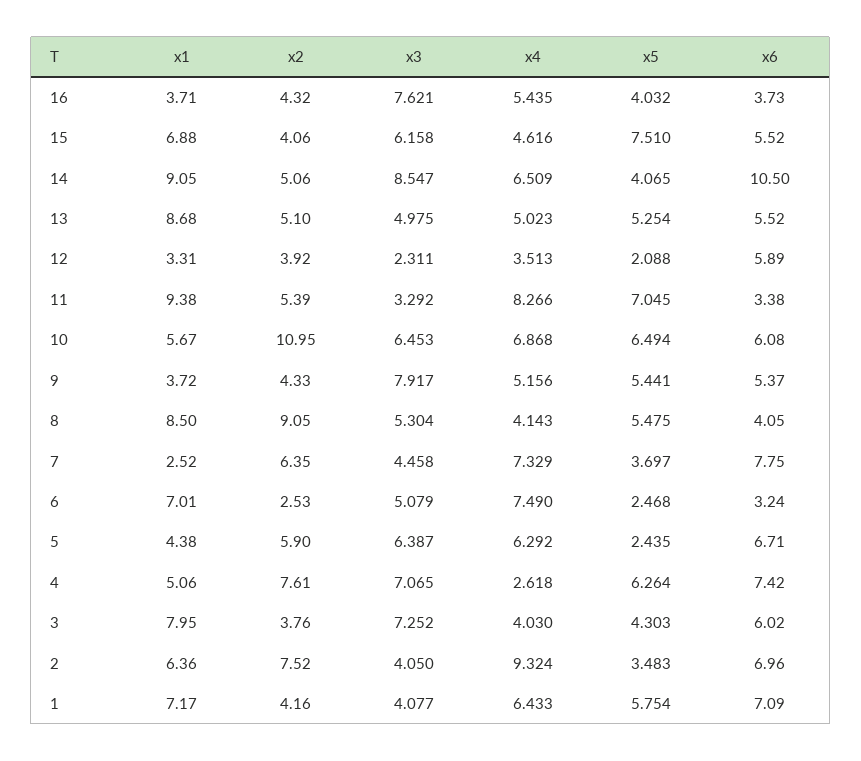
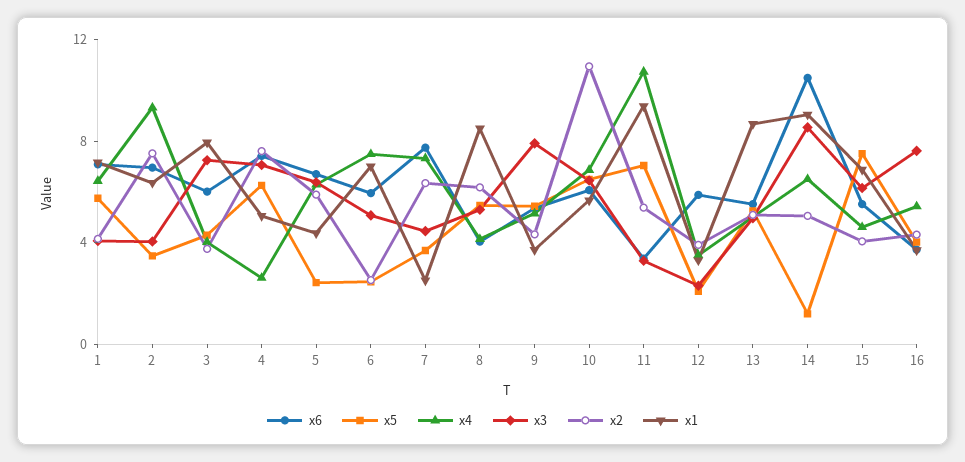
x5, 14: 4.065 -> 1
x4, 11: 8.266 -> 11
x2, 8: 9.05 -> 6
x6, 6: 3.24 -> 6

